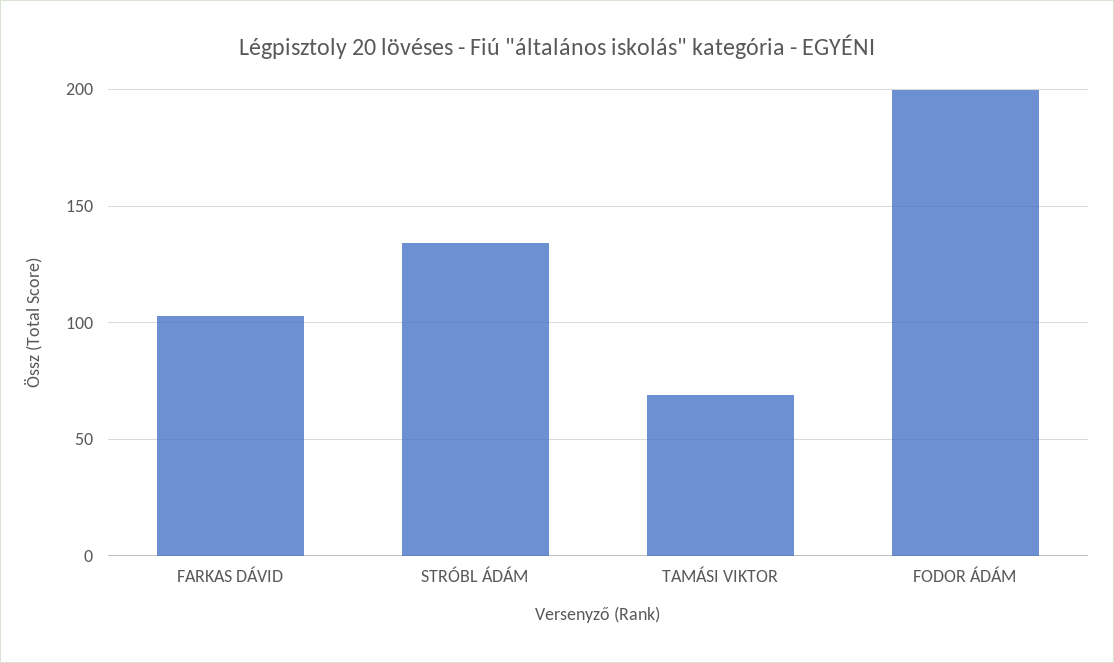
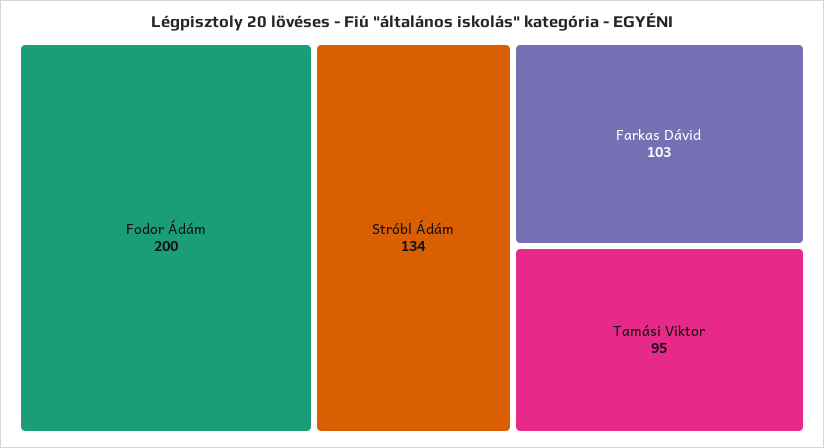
TAMÁSI VIKTOR: 70 -> 95

